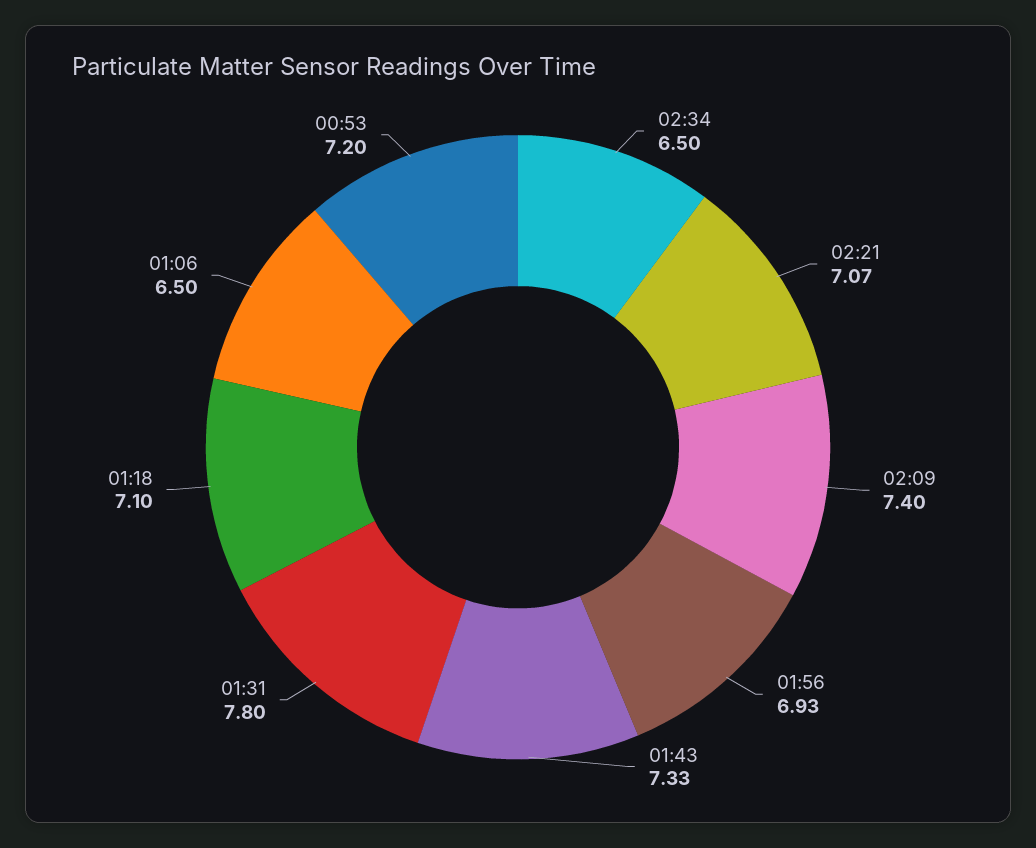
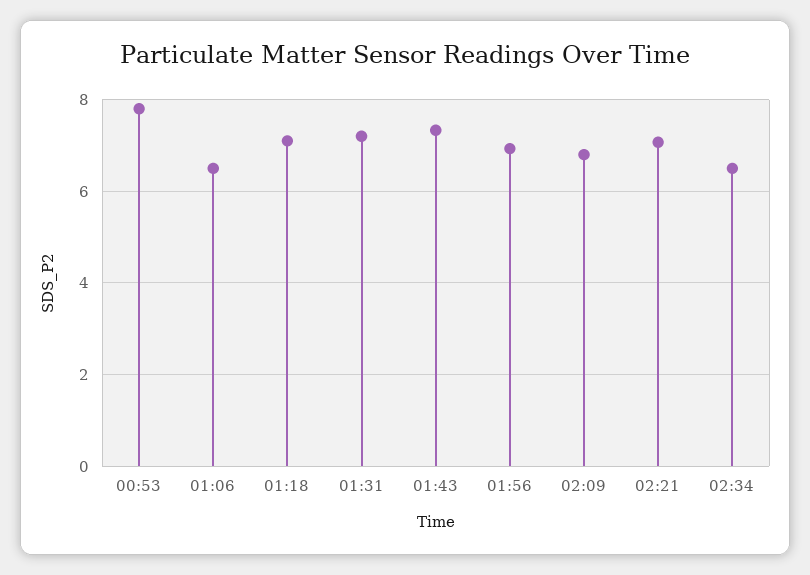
02:09: 7.4 -> 6.8
01:31: 7.8 -> 7.2
00:53: 7.2 -> 7.8

